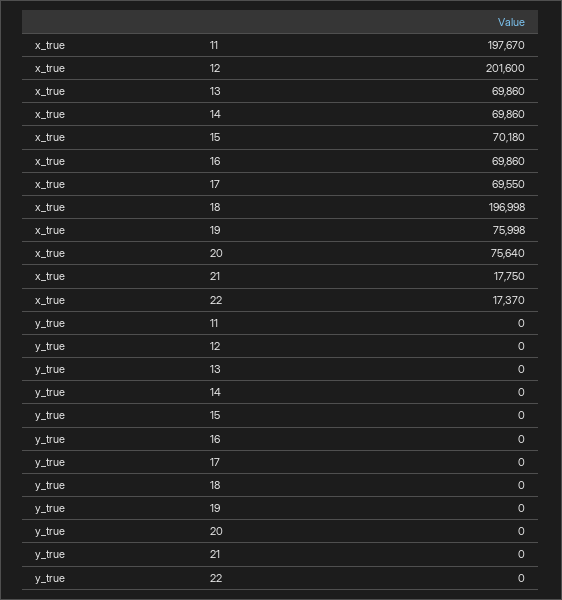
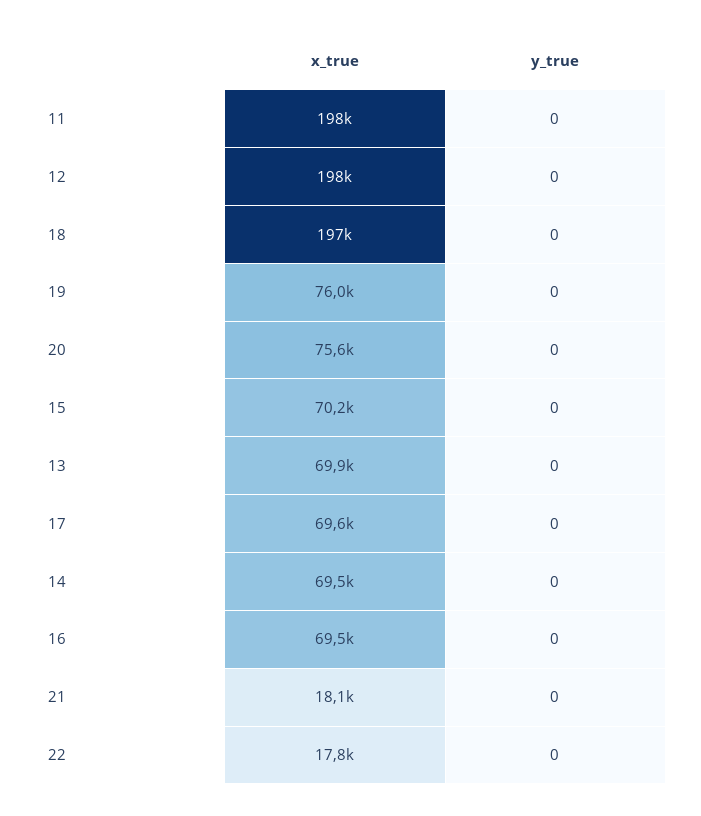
x_true, 12: 201600 -> 198000
x_true, 14: 69860 -> 69500
x_true, 16: 69860 -> 69500
x_true, 21: 17750 -> 18100
x_true, 22: 17370 -> 17800

